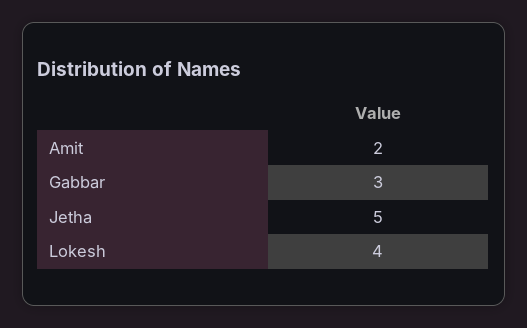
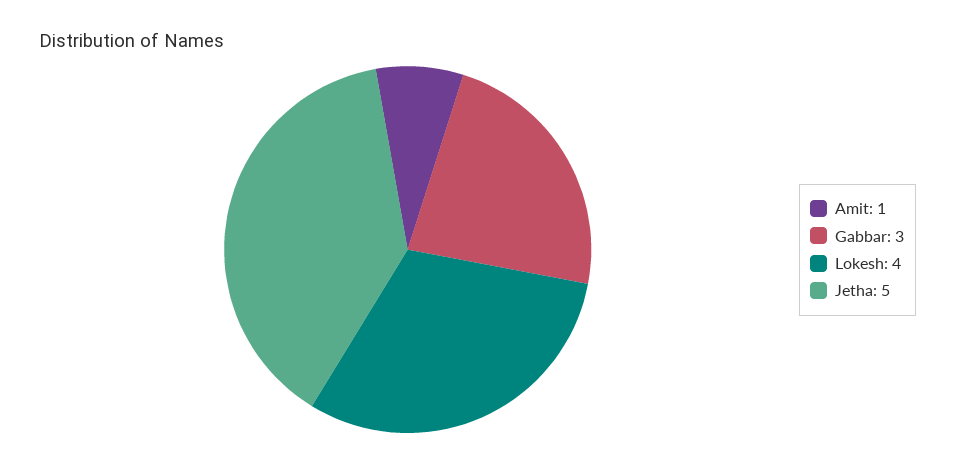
Amit: 2 -> 1

